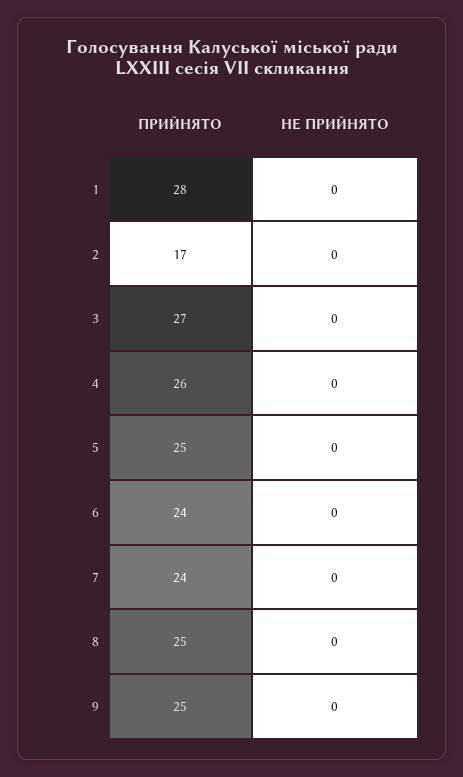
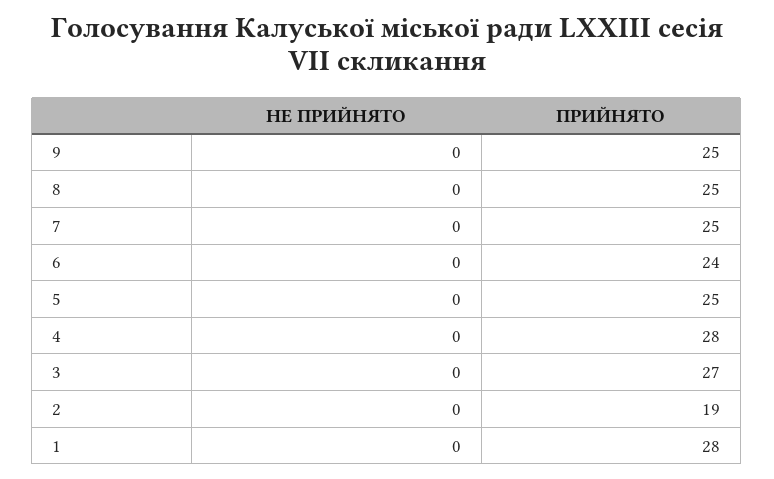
ПРИЙНЯТО, 2: 17 -> 19
ПРИЙНЯТО, 4: 26 -> 28
ПРИЙНЯТО, 7: 24 -> 25

